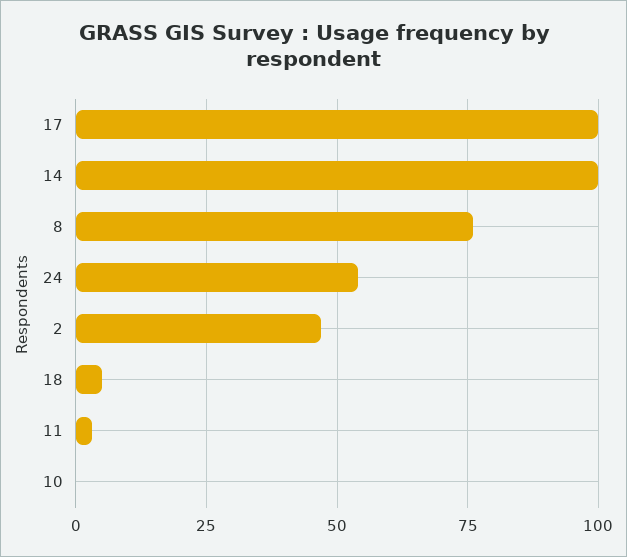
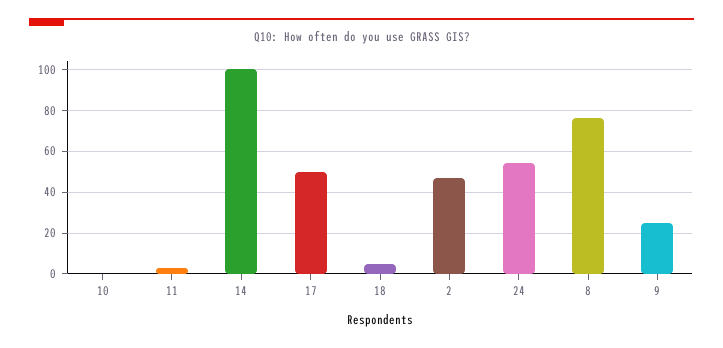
17: 100 -> 50
9: none -> 25

